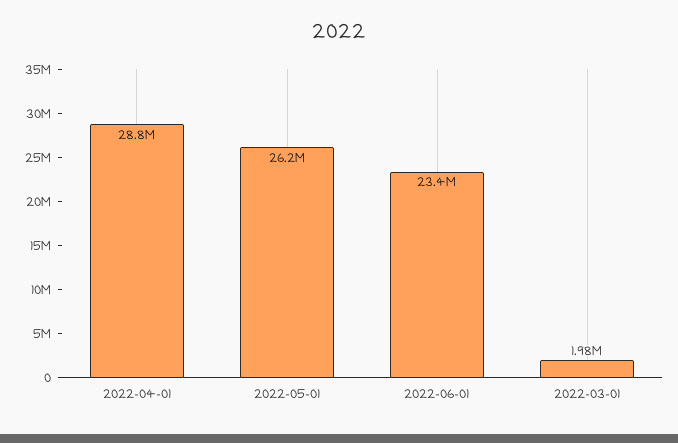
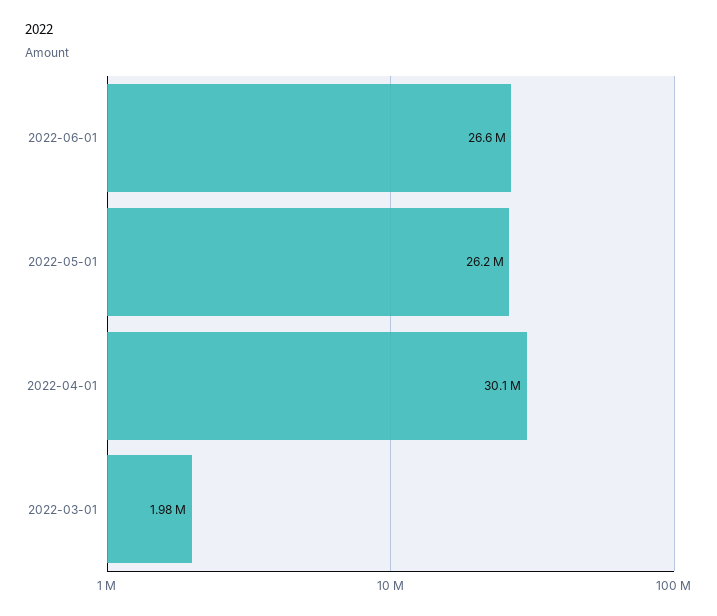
2022-04-01: 28800000 -> 30100000
2022-06-01: 23400000 -> 26600000

